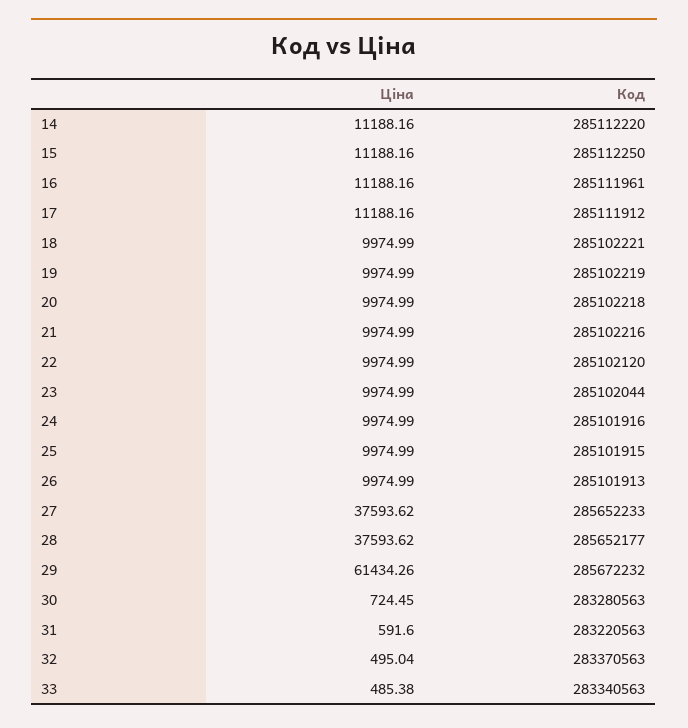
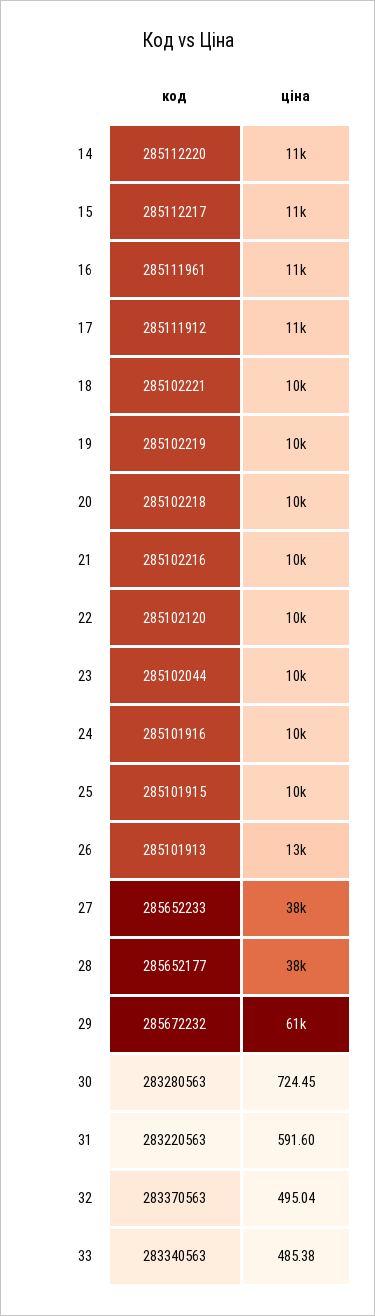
Код, 15: 285112250 -> 285112217
Ціна, 26: 9974.99 -> 13000

